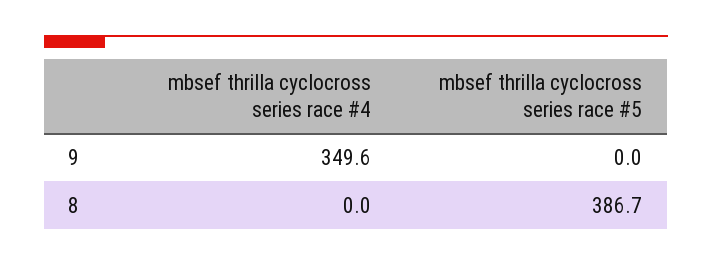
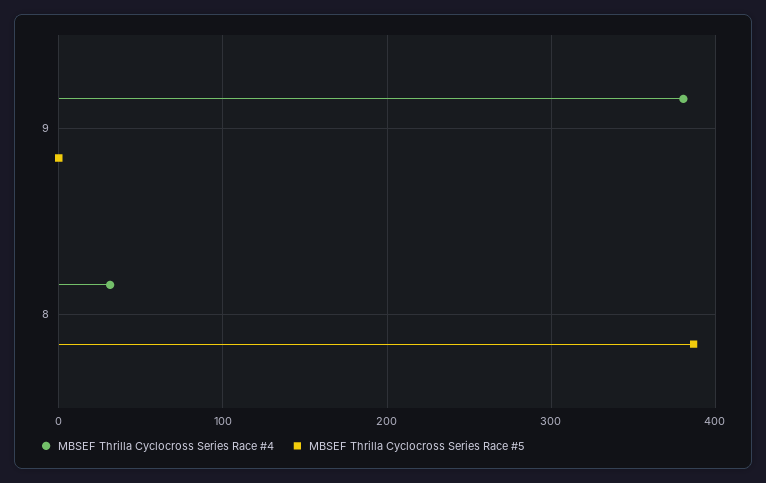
mbsef thrilla cyclocross series race #4, 9: 349.6 -> 380
mbsef thrilla cyclocross series race #4, 8: 0 -> 30

